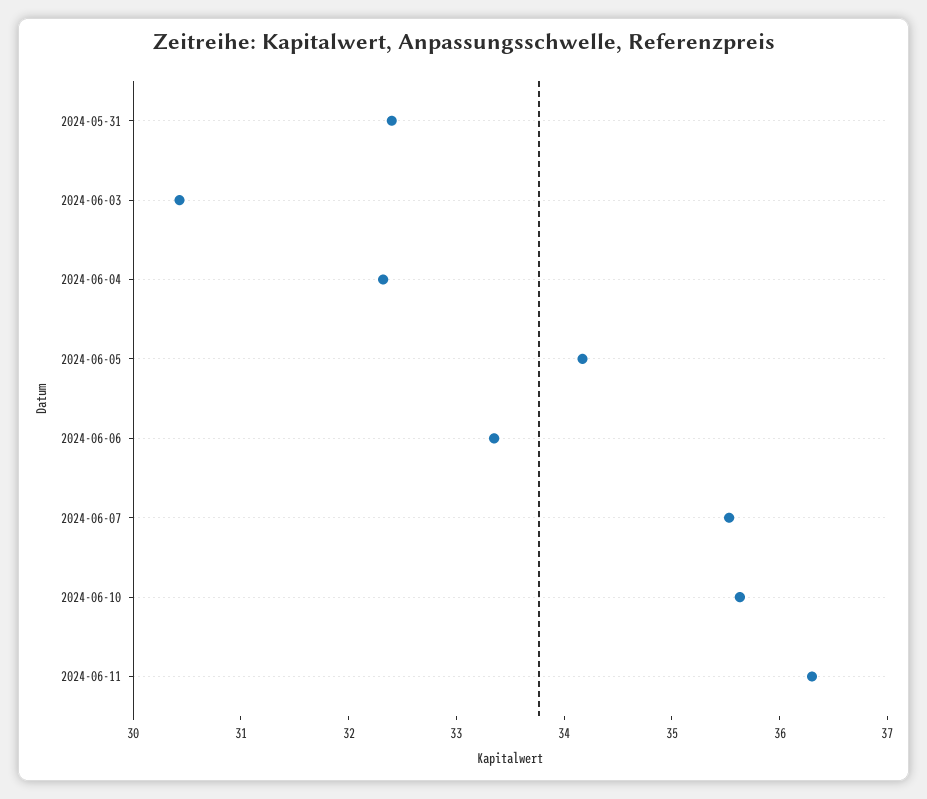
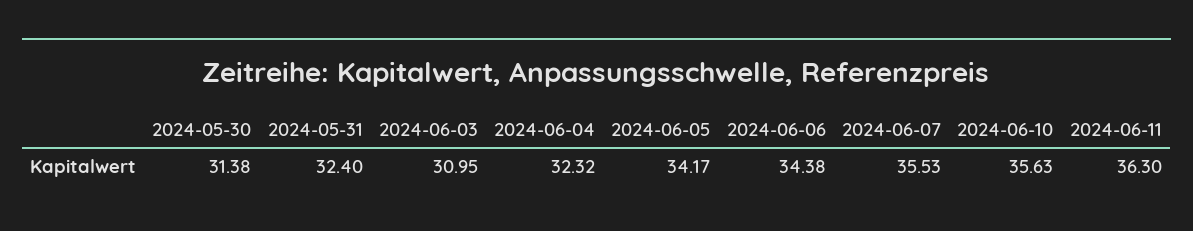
2024-06-03: 30.4 -> 30.95
2024-06-06: 33.4 -> 34.38
2024-05-30: none -> 31.38

